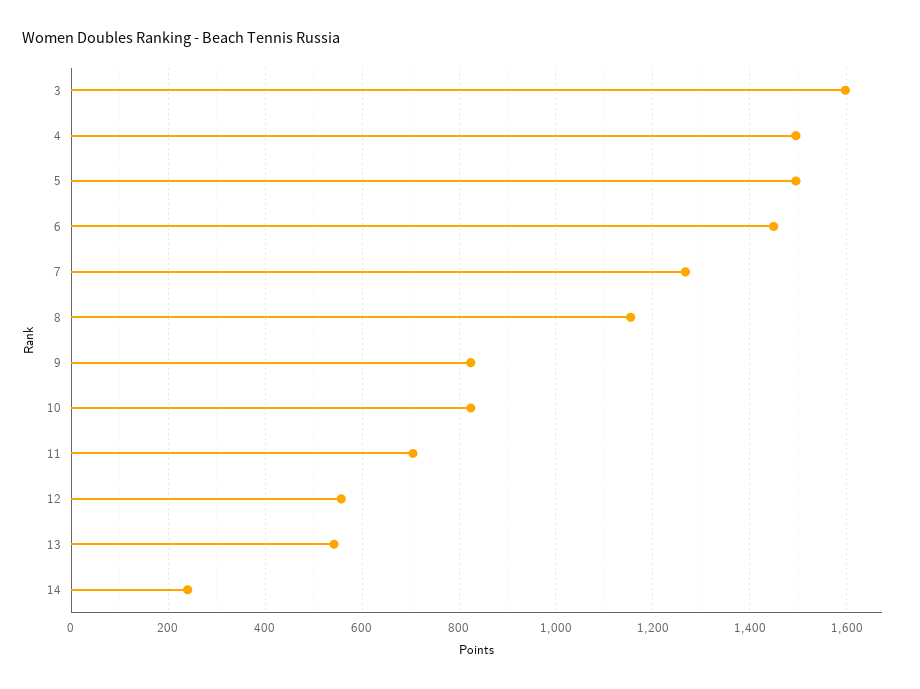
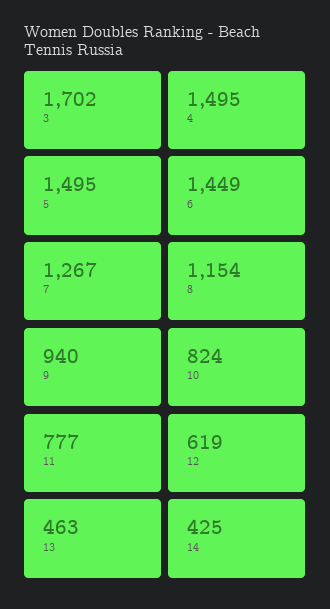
3: 1600 -> 1702
9: 820 -> 940
11: 700 -> 777
12: 560 -> 619
13: 540 -> 463
14: 240 -> 425

